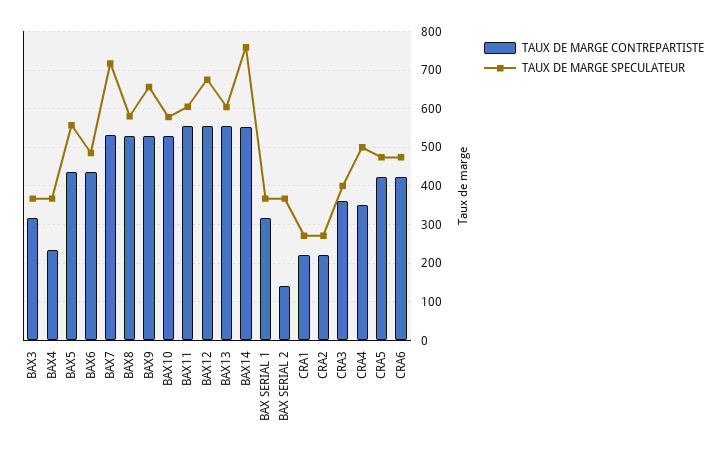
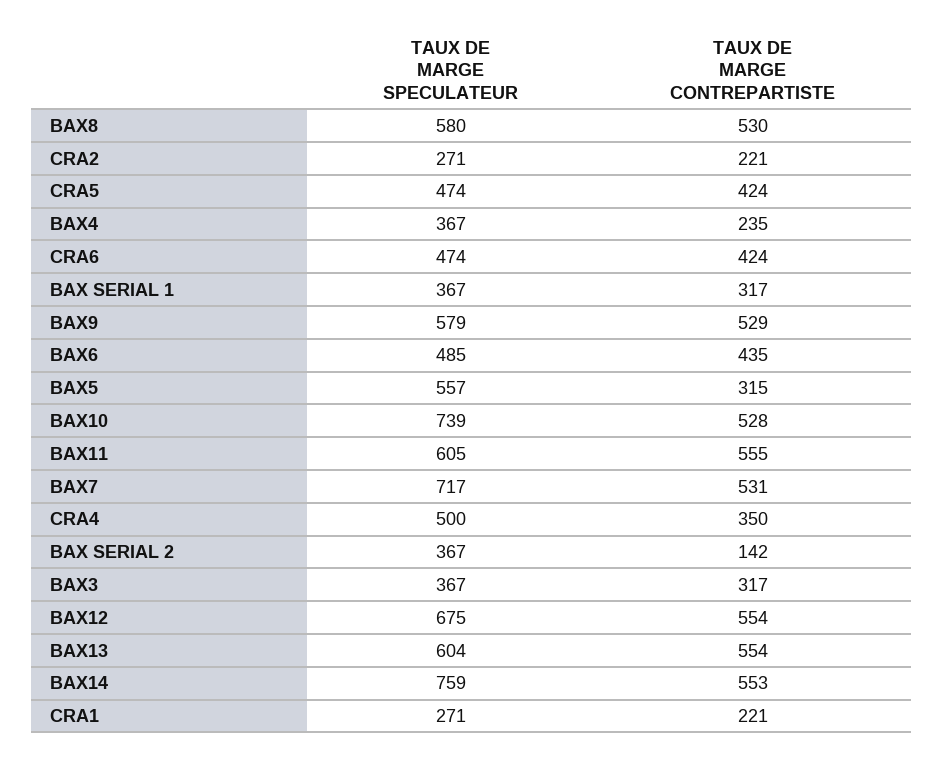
TAUX DE MARGE CONTREPARTISTE, BAX5: 440 -> 315
TAUX DE MARGE SPECULATEUR, BAX9: 660 -> 579
TAUX DE MARGE SPECULATEUR, BAX10: 580 -> 739
TAUX DE MARGE CONTREPARTISTE, CRA3: 360 -> none
TAUX DE MARGE SPECULATEUR, CRA3: 400 -> none

